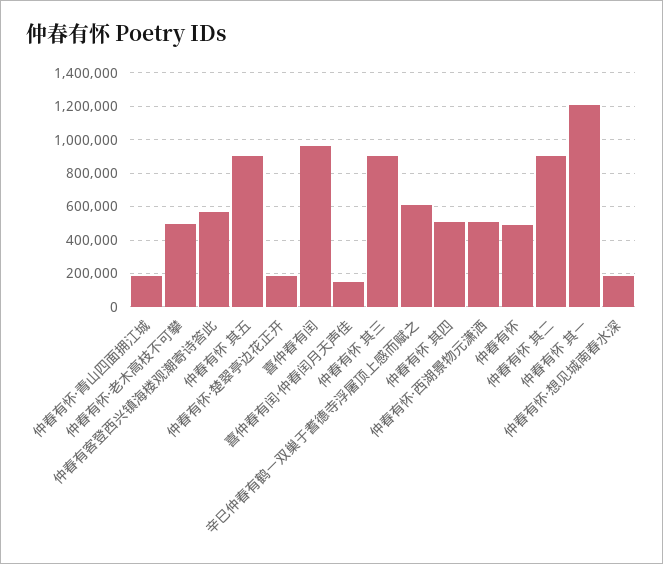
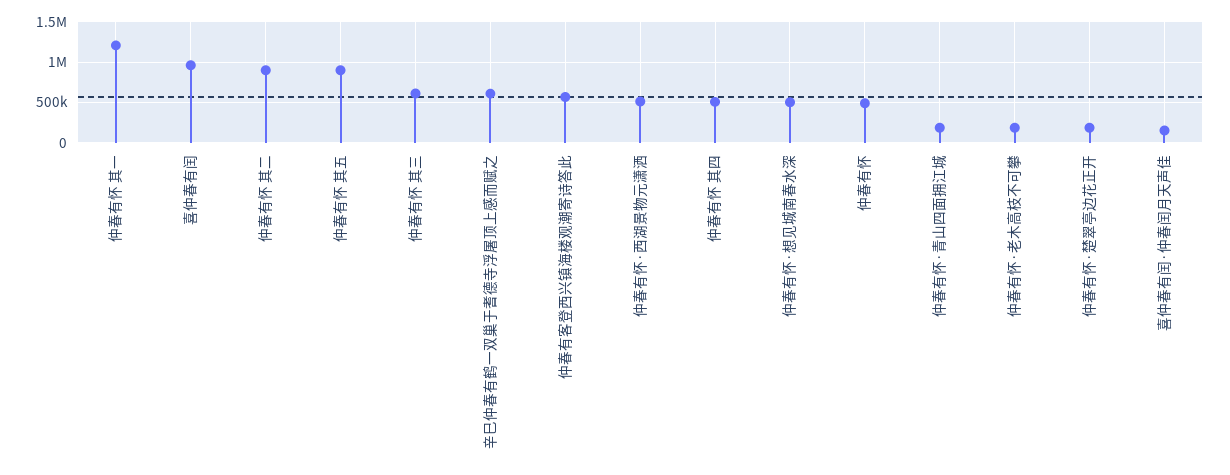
仲春有怀·老木高枝不可攀: 500000 -> 200000
仲春有怀 其三: 900000 -> 600000
仲春有怀·想见城南春水深: 200000 -> 500000

